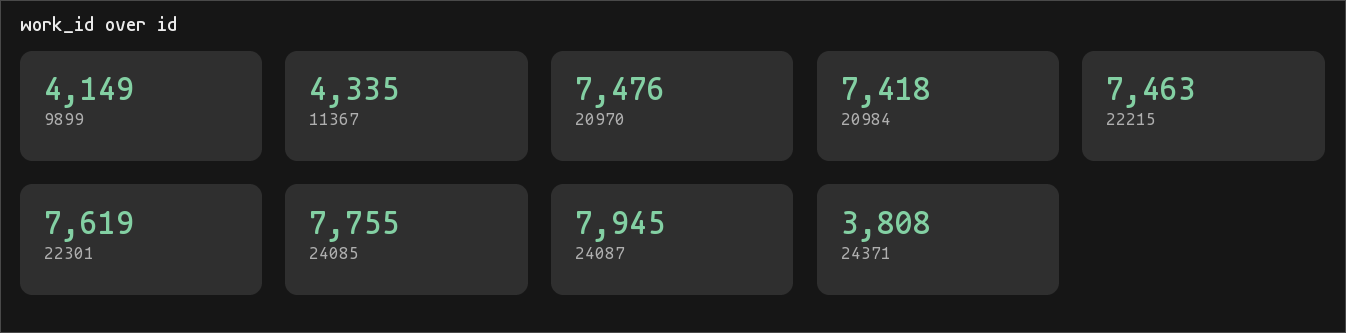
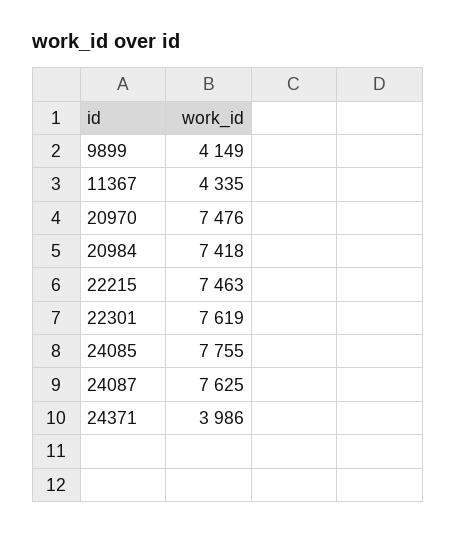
24087: 7945 -> 7625
24371: 3808 -> 3986

